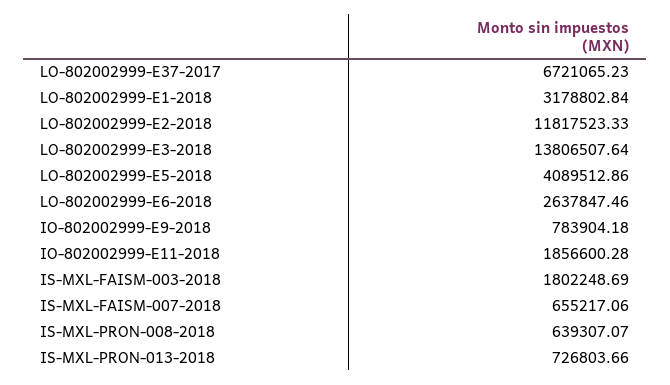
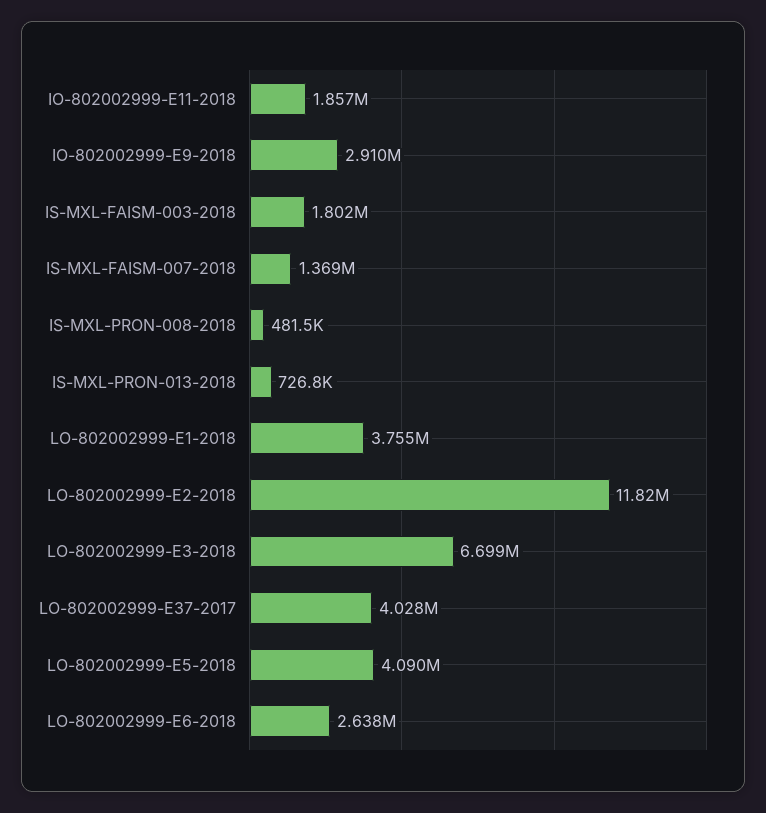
LO-802002999-E37-2017: 6721065.23 -> 4028000
LO-802002999-E1-2018: 3178802.84 -> 3755000
LO-802002999-E3-2018: 13806507.64 -> 6699000
IO-802002999-E9-2018: 783904.18 -> 2910000
IS-MXL-FAISM-007-2018: 655217.06 -> 1369000
IS-MXL-PRON-008-2018: 639307.07 -> 481500

